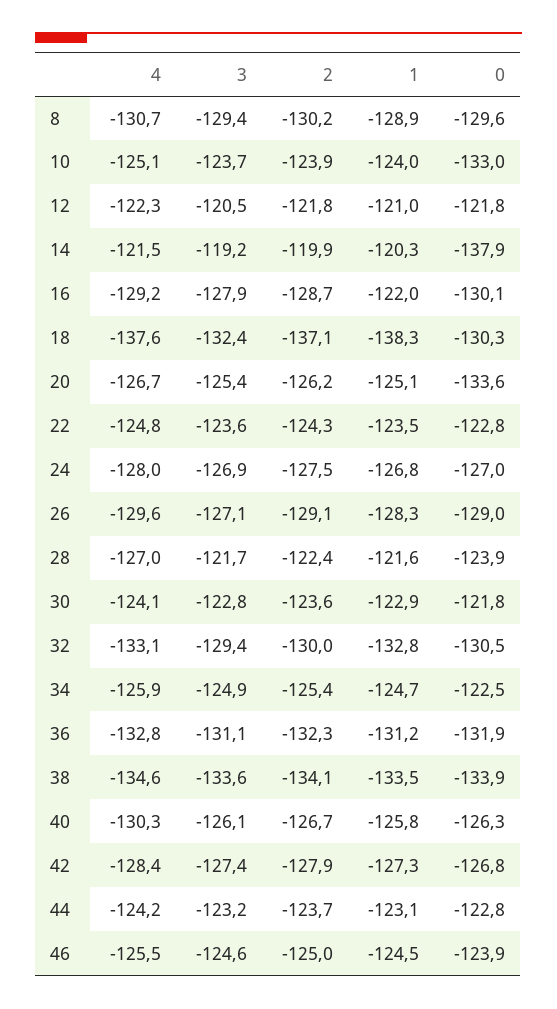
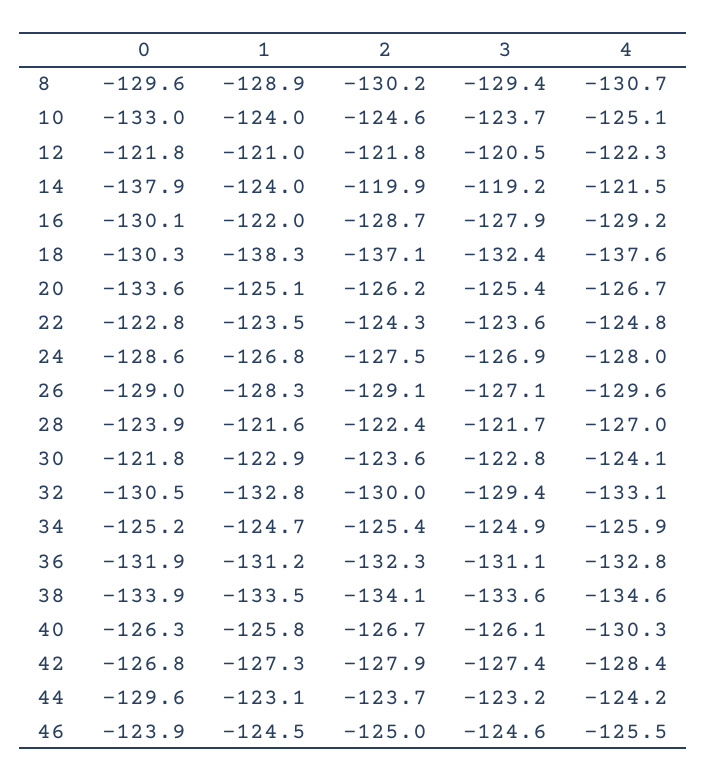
2, 10: -123.9 -> -124.6
1, 14: -120.3 -> -124
0, 24: -127 -> -128.6
0, 34: -122.5 -> -125.2
0, 44: -122.8 -> -129.6

